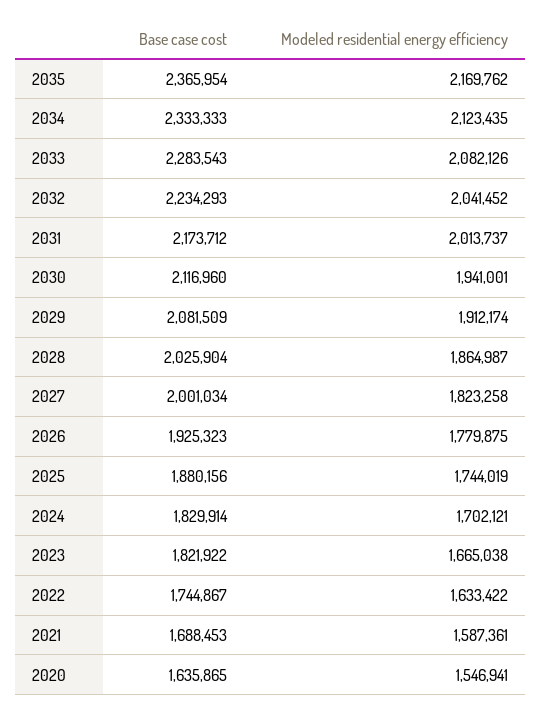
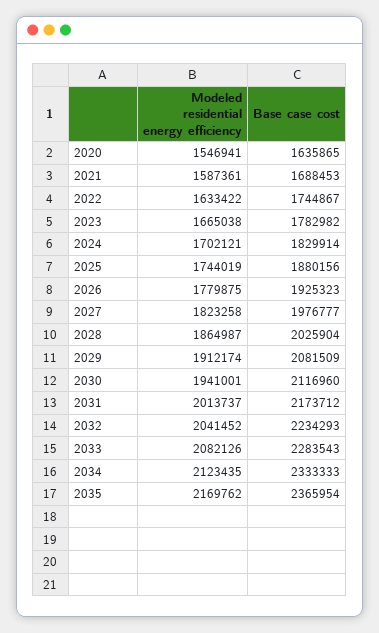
Base case cost, 2027: 2001034 -> 1976777
Base case cost, 2023: 1821922 -> 1782982

